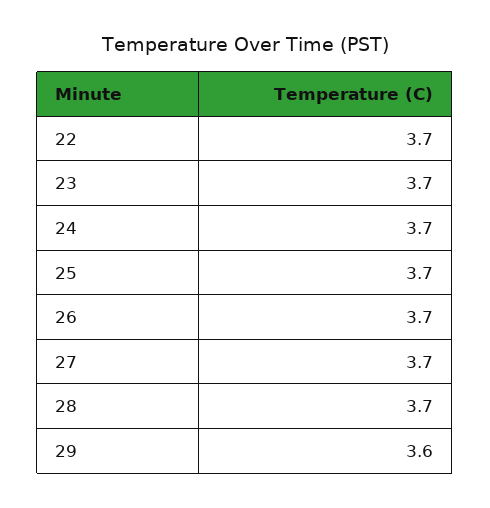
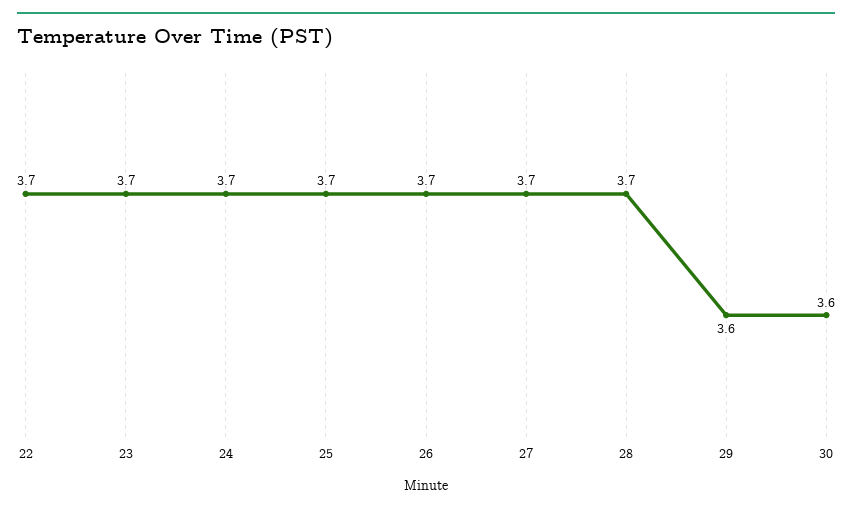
30: none -> 3.6

